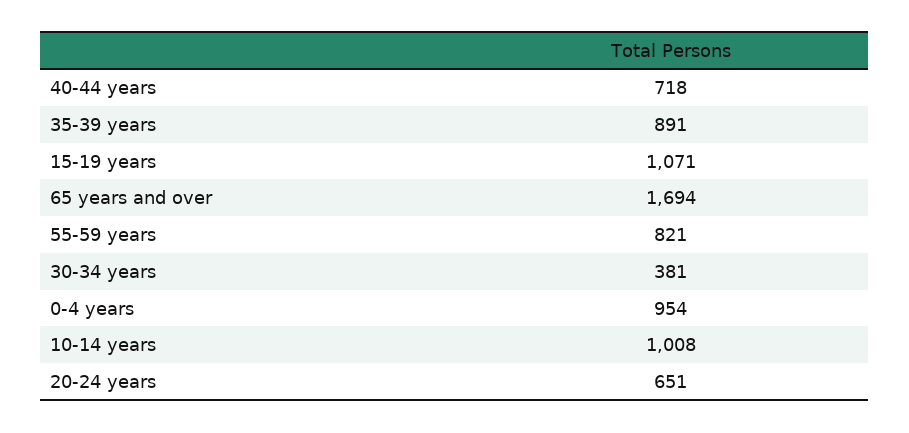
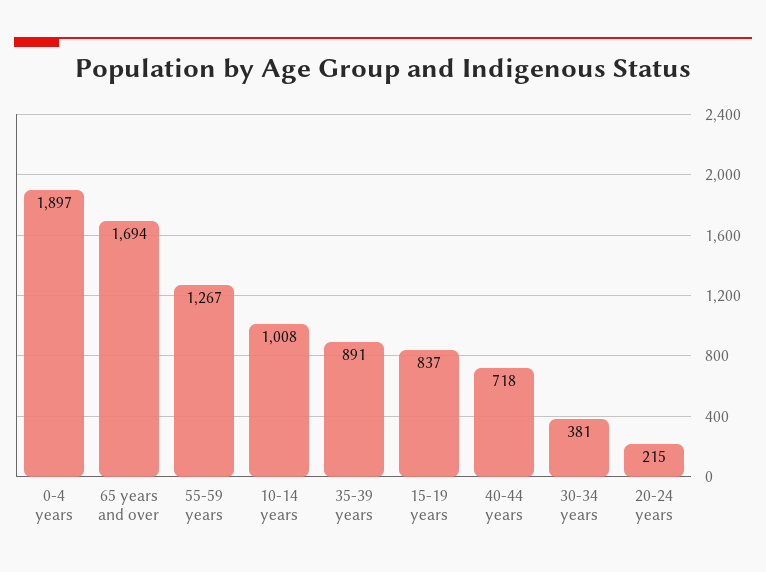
15-19 years: 1071 -> 837
55-59 years: 821 -> 1267
0-4 years: 954 -> 1897
20-24 years: 651 -> 215

